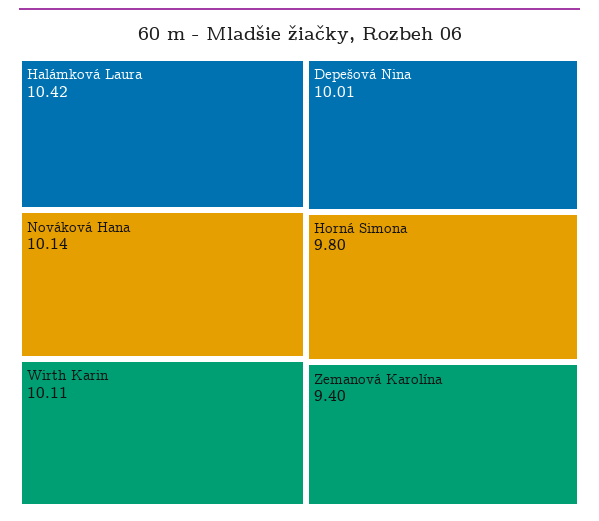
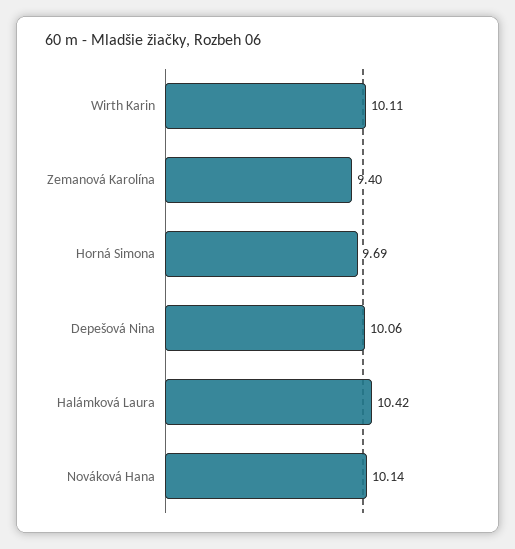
Depešová Nina: 10.01 -> 10.06
Horná Simona: 9.8 -> 9.69

